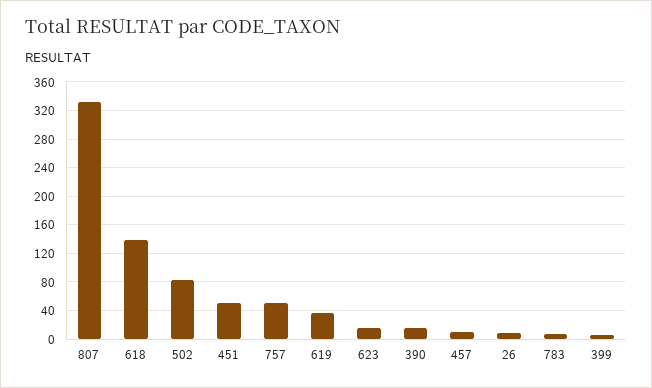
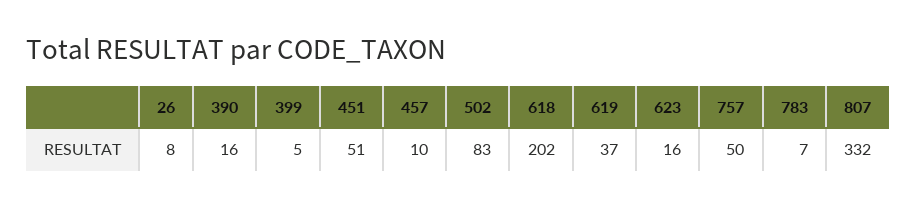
618: 140 -> 202

